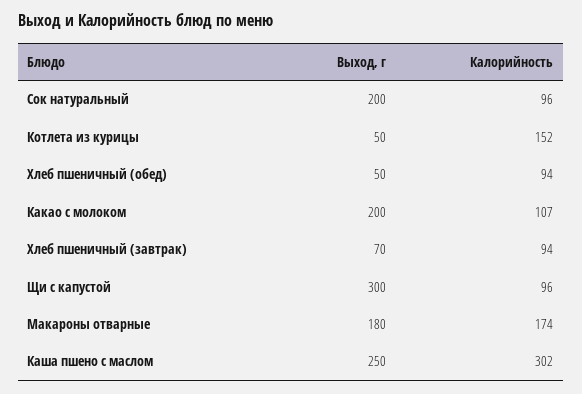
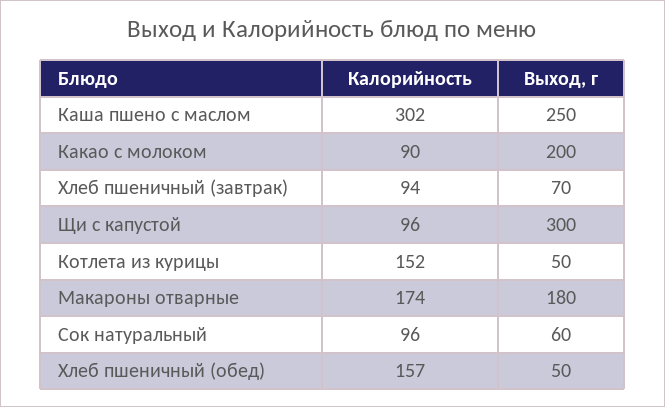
Выход, г, Сок натуральный: 200 -> 60
Калорийность, Хлеб пшеничный (обед): 94 -> 157
Калорийность, Какао с молоком: 107 -> 90

